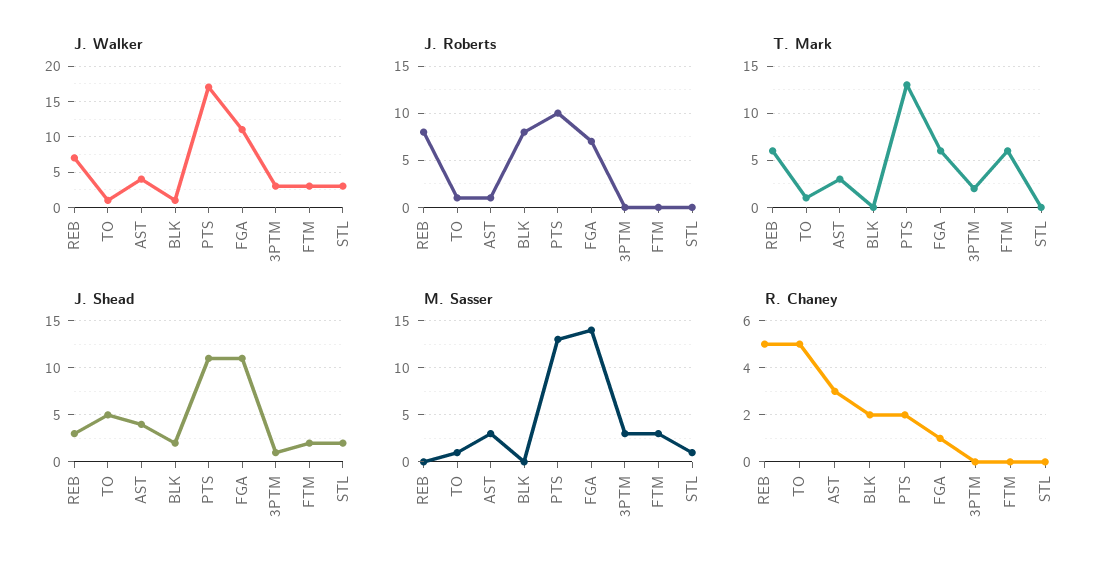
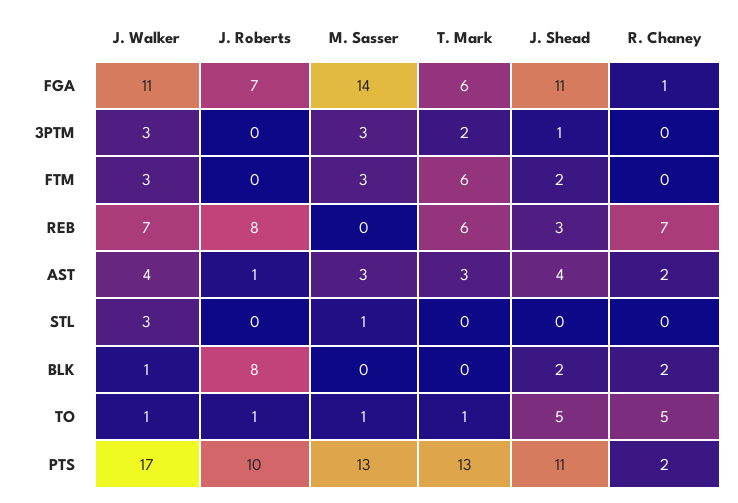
J. Shead, STL: 2 -> 0
R. Chaney, REB: 5 -> 7
R. Chaney, AST: 3 -> 2

